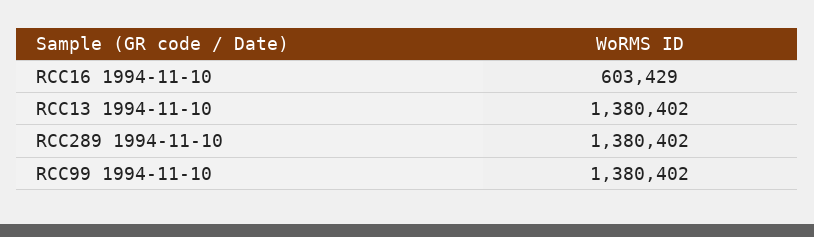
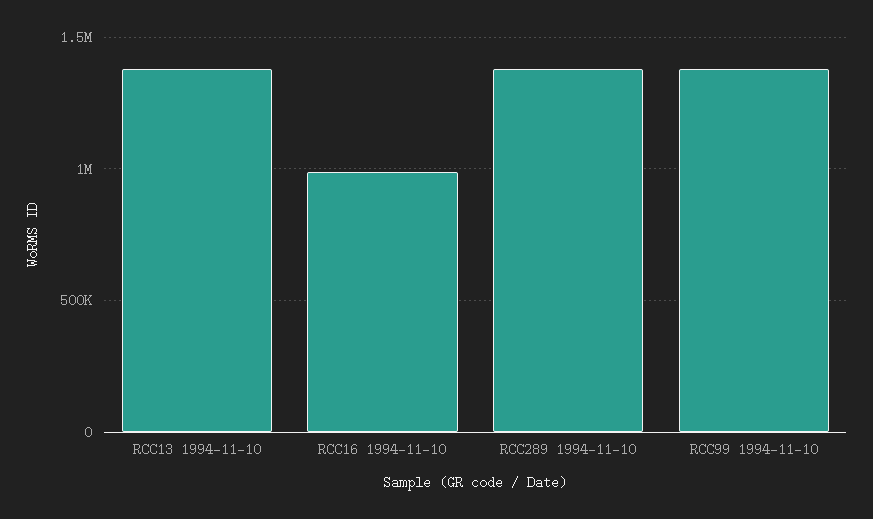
RCC16 1994-11-10: 603429 -> 1000000

